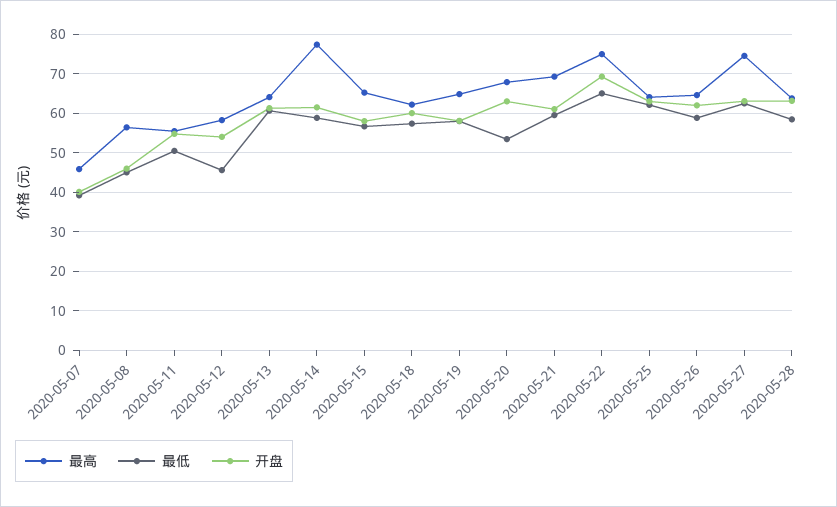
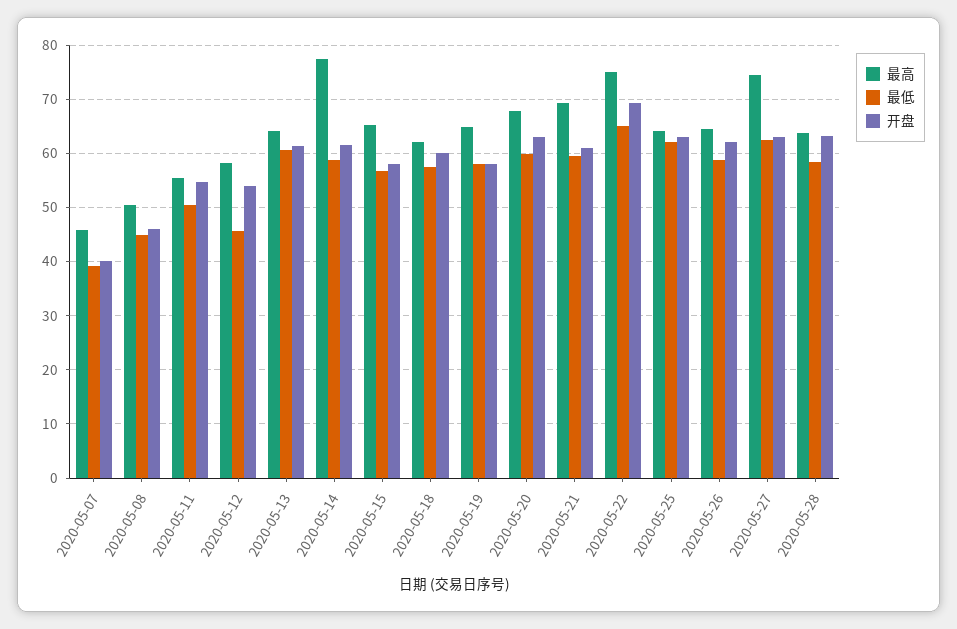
最高, 2020-05-08: 56 -> 50
最低, 2020-05-20: 54 -> 60

